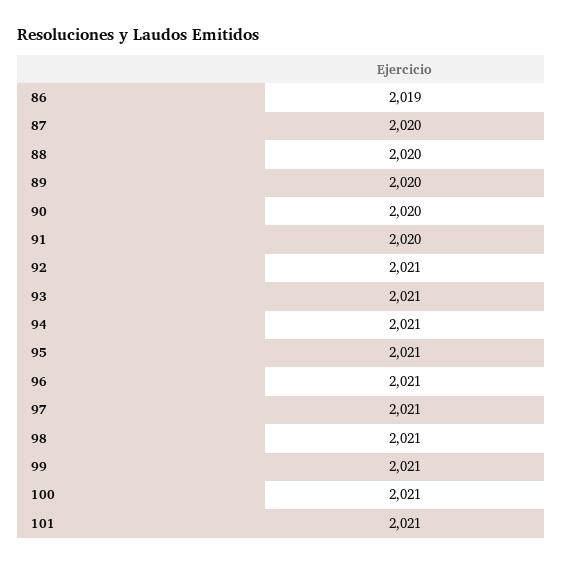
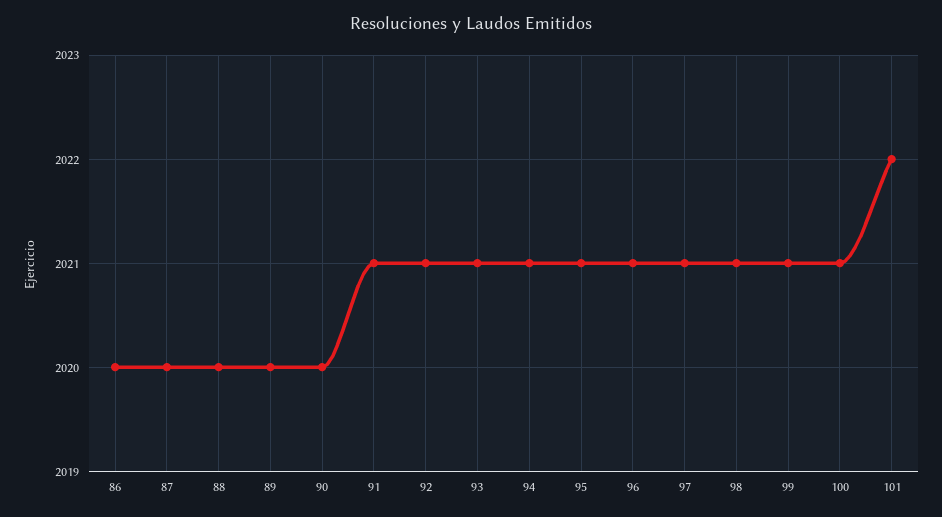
86: 2019 -> 2020
91: 2020 -> 2021
101: 2021 -> 2022

